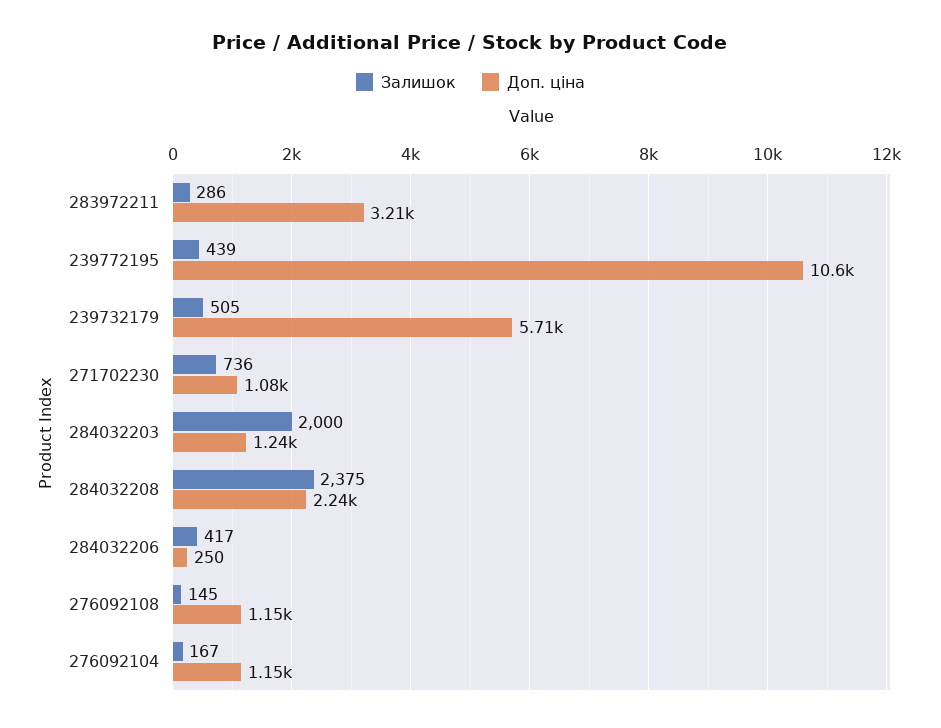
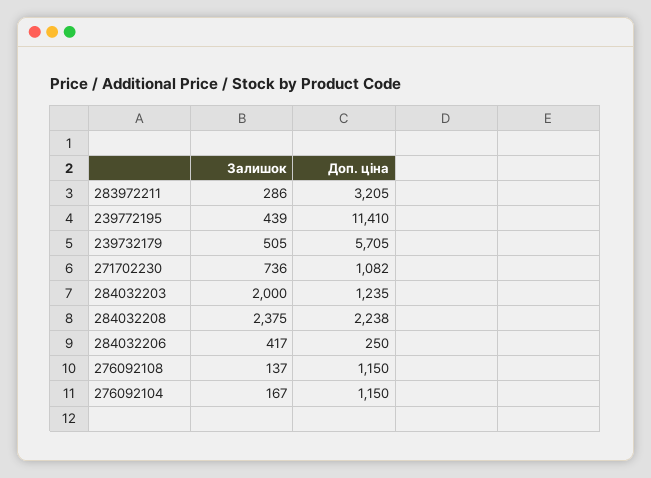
Доп. ціна, 239772195: 10600 -> 11410
Залишок, 276092108: 145 -> 137

